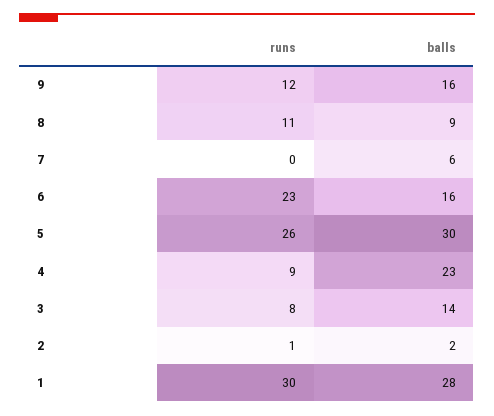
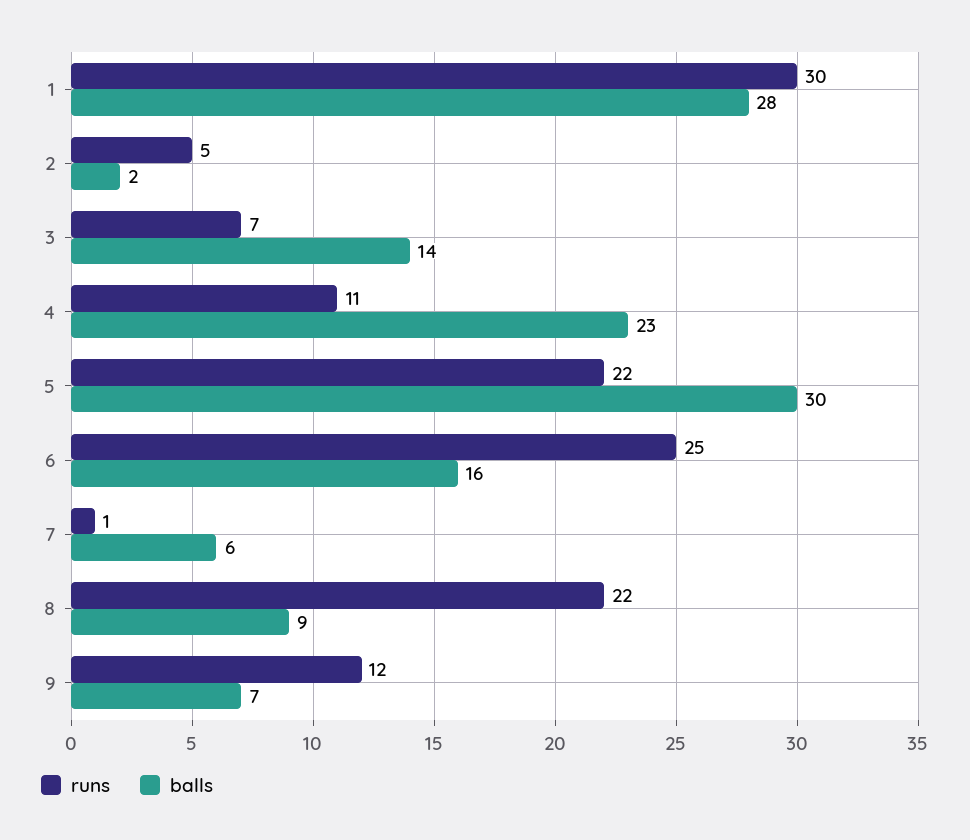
balls, 9: 16 -> 7
runs, 8: 11 -> 22
runs, 7: 0 -> 1
runs, 6: 23 -> 25
runs, 5: 26 -> 22
runs, 4: 9 -> 11
runs, 3: 8 -> 7
runs, 2: 1 -> 5

